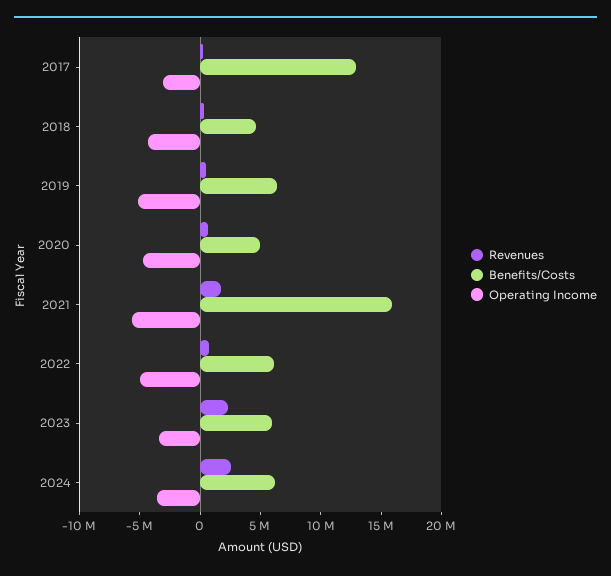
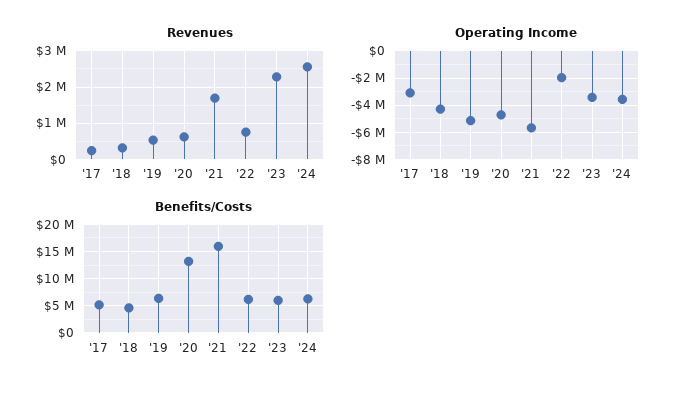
Benefits/Costs, 2017: 13000000 -> 5000000
Benefits/Costs, 2020: 5000000 -> 12500000
Operating Income, 2022: -5000000 -> -2000000

